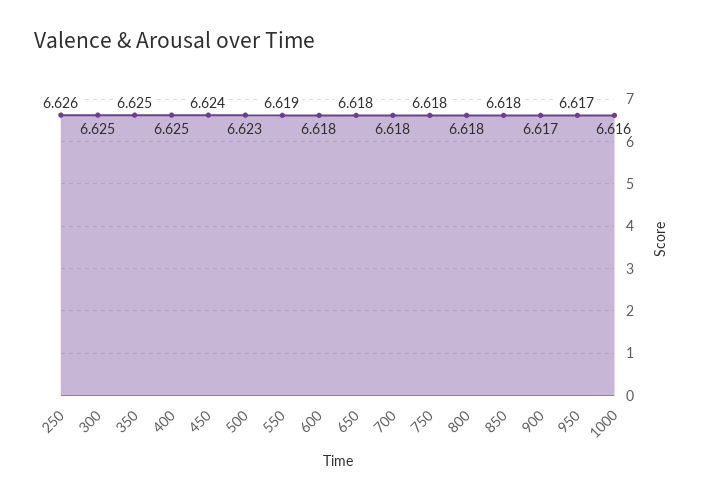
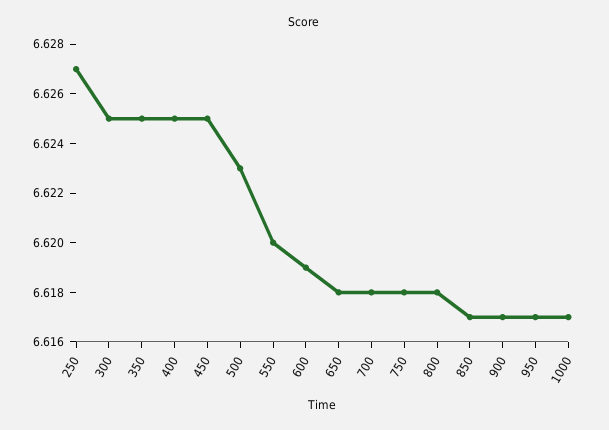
250: 6.626 -> 6.627
450: 6.624 -> 6.625
550: 6.619 -> 6.62
600: 6.618 -> 6.619
850: 6.618 -> 6.617
1000: 6.616 -> 6.617

